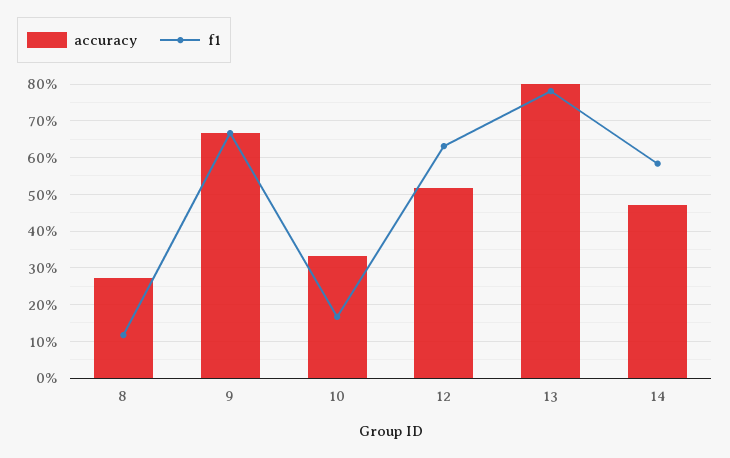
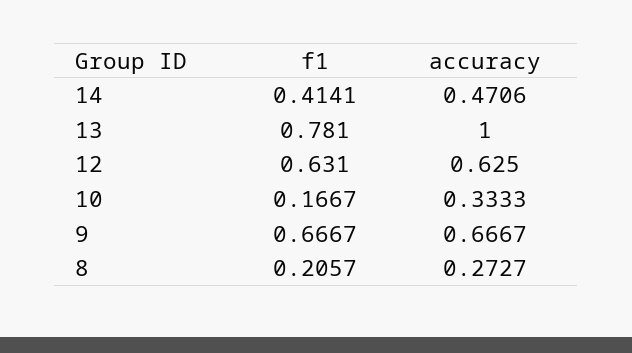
f1, 8: 0.12 -> 0.2057
accuracy, 12: 0.52 -> 0.625
accuracy, 13: 0.8 -> 1
f1, 14: 0.58 -> 0.4141

